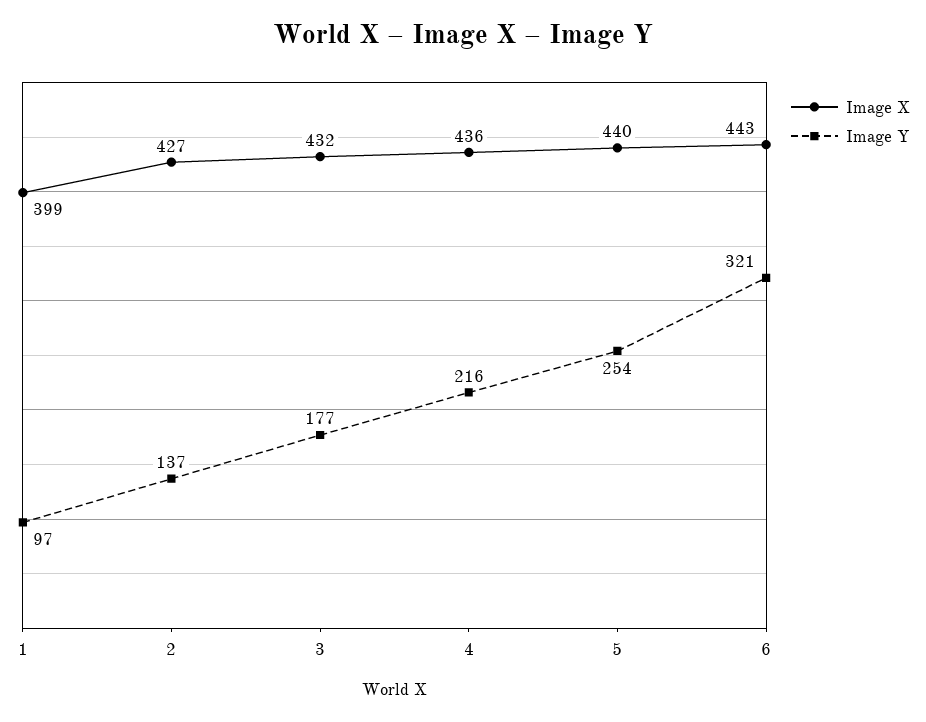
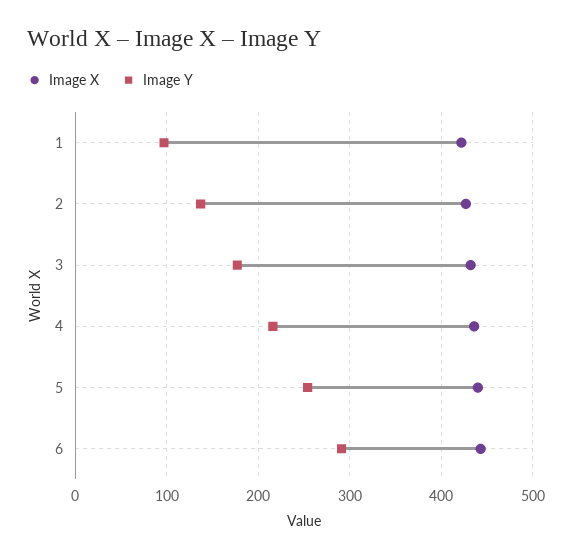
Image X, 1: 399 -> 420
Image Y, 6: 321 -> 290

